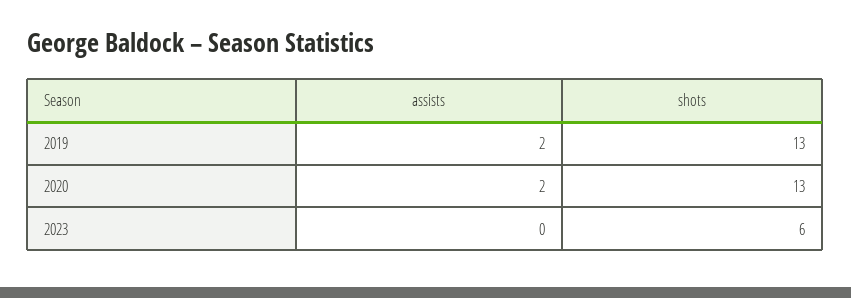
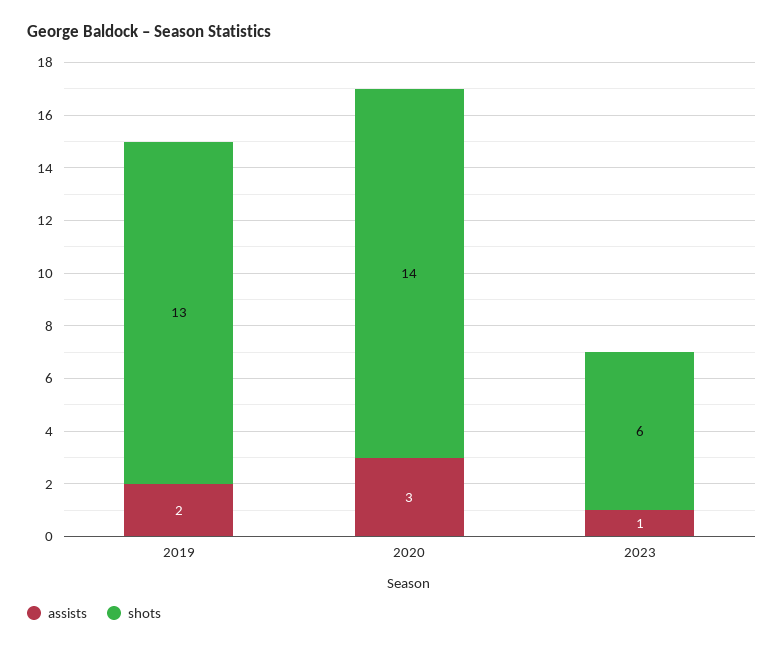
assists, 2020: 2 -> 3
shots, 2020: 13 -> 14
assists, 2023: 0 -> 1

